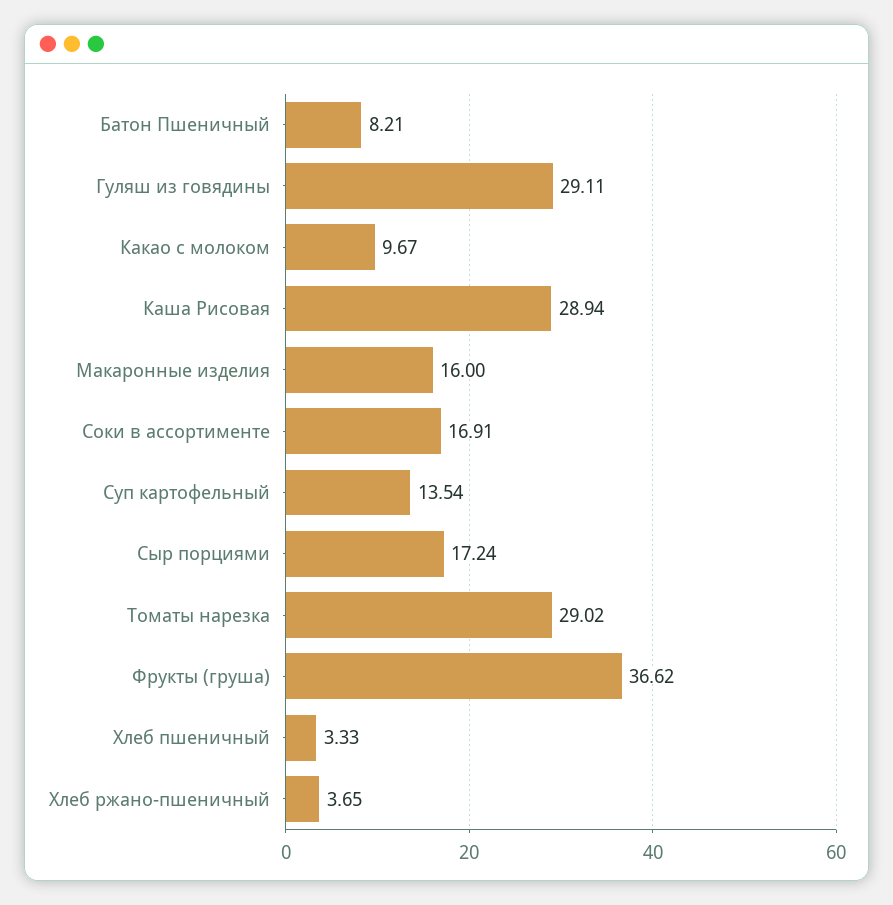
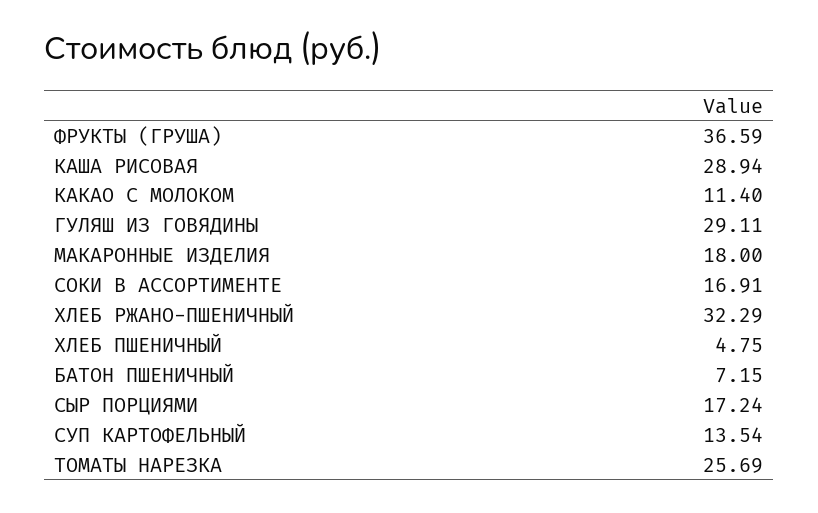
Батон Пшеничный: 8.21 -> 7.15
Какао с молоком: 9.67 -> 11.4
Макаронные изделия: 16 -> 18
Томаты нарезка: 29.02 -> 25.69
Фрукты (груша): 36.62 -> 36.59
Хлеб пшеничный: 3.33 -> 4.75
Хлеб ржано-пшеничный: 3.65 -> 32.29

